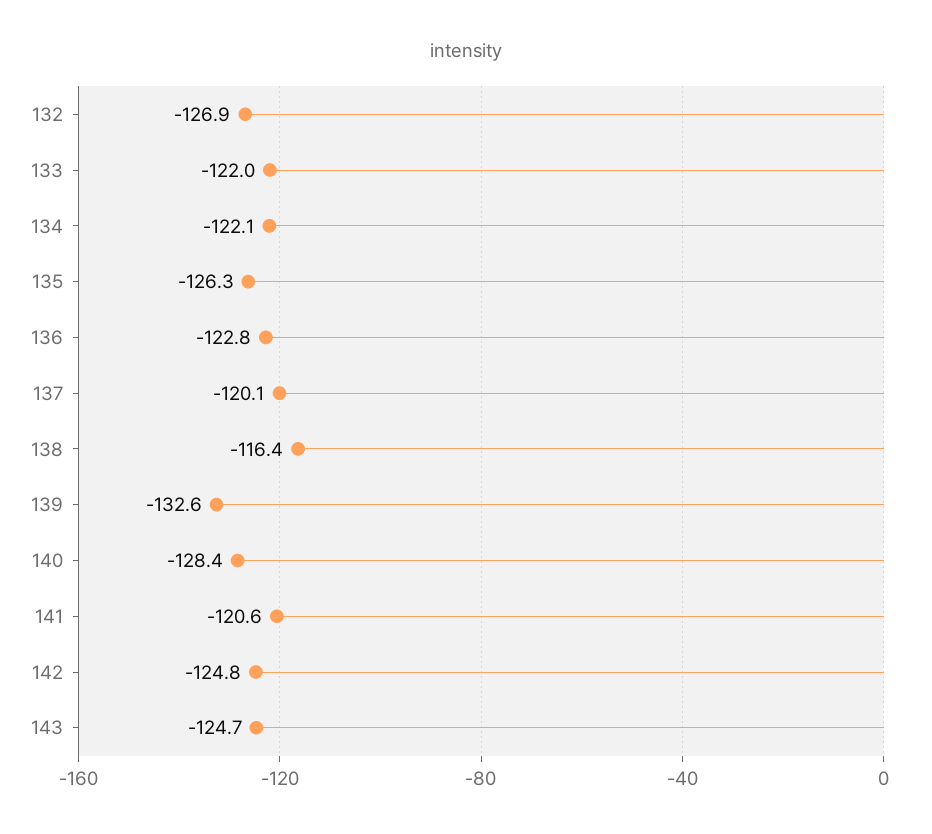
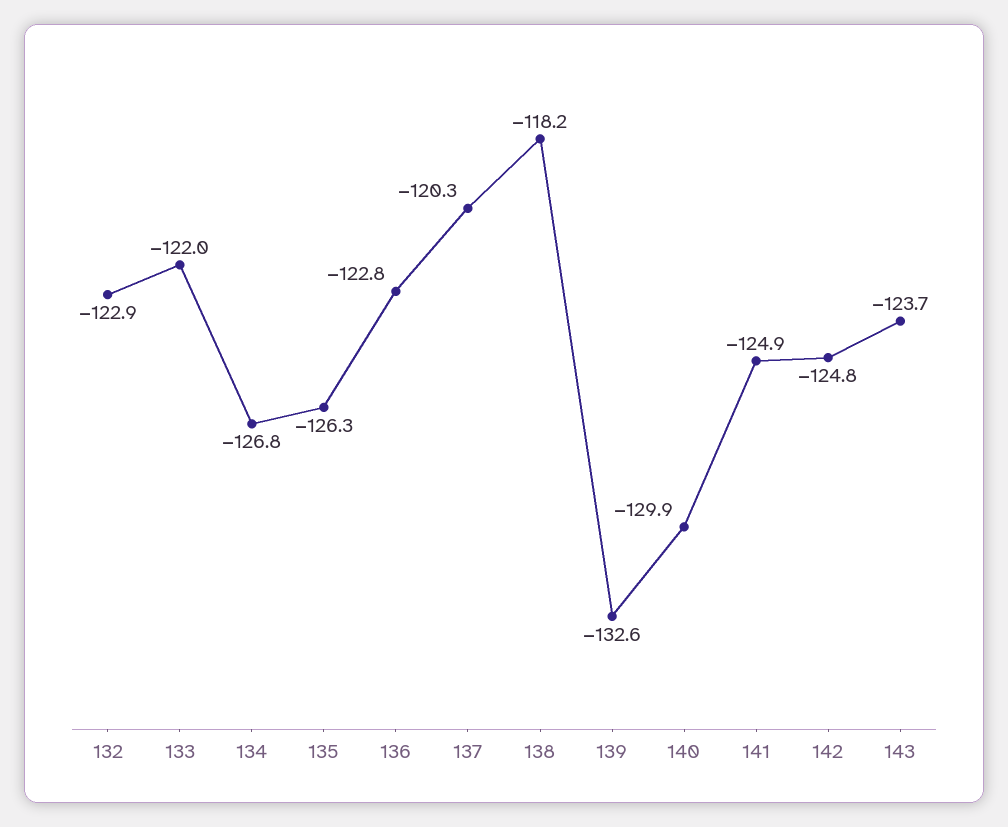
132: -126.9 -> -122.9
134: -122.1 -> -126.8
137: -120.1 -> -120.3
138: -116.4 -> -118.2
140: -128.4 -> -129.9
141: -120.6 -> -124.9
143: -124.7 -> -123.7

